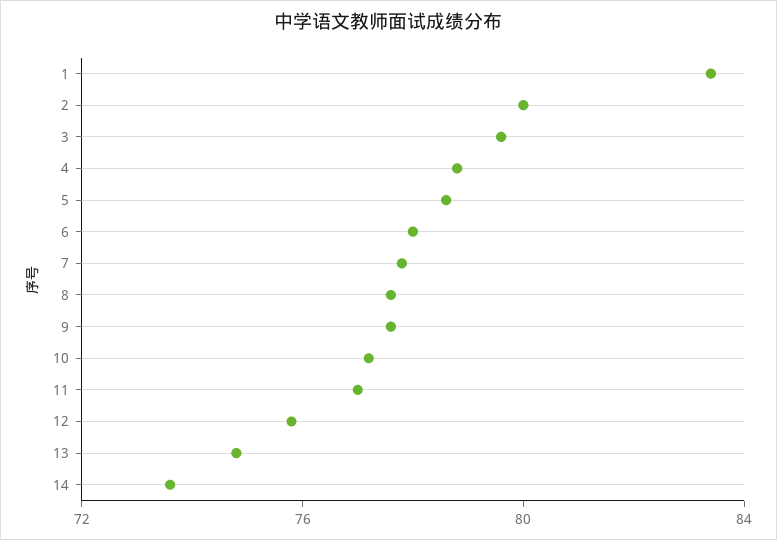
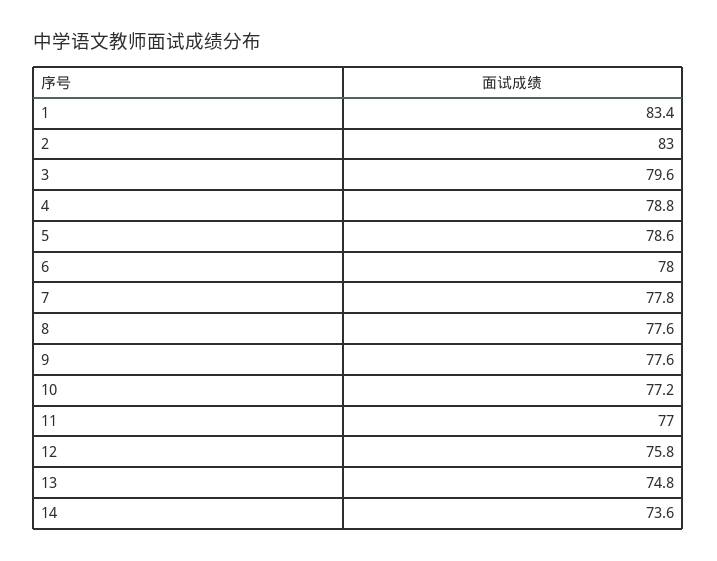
2: 80 -> 83

